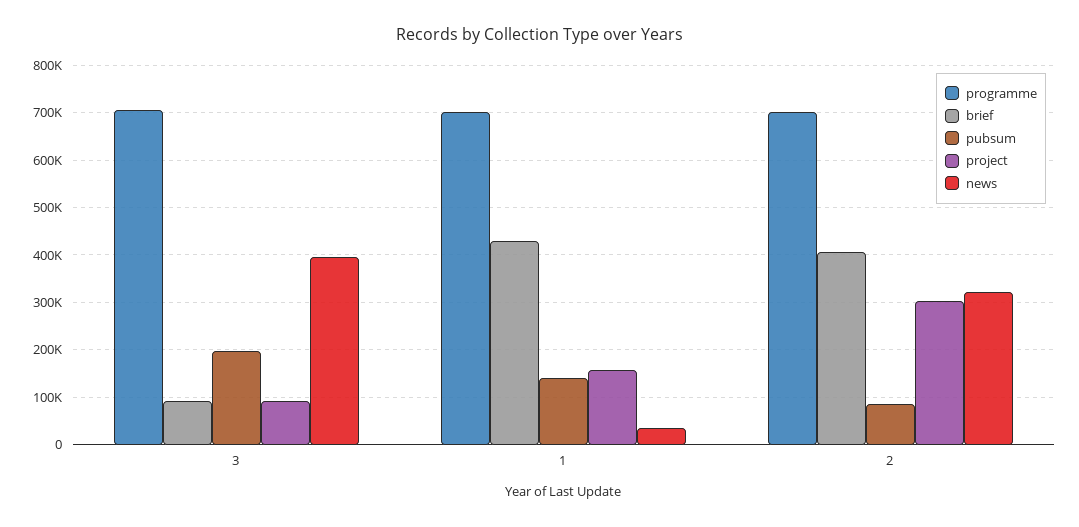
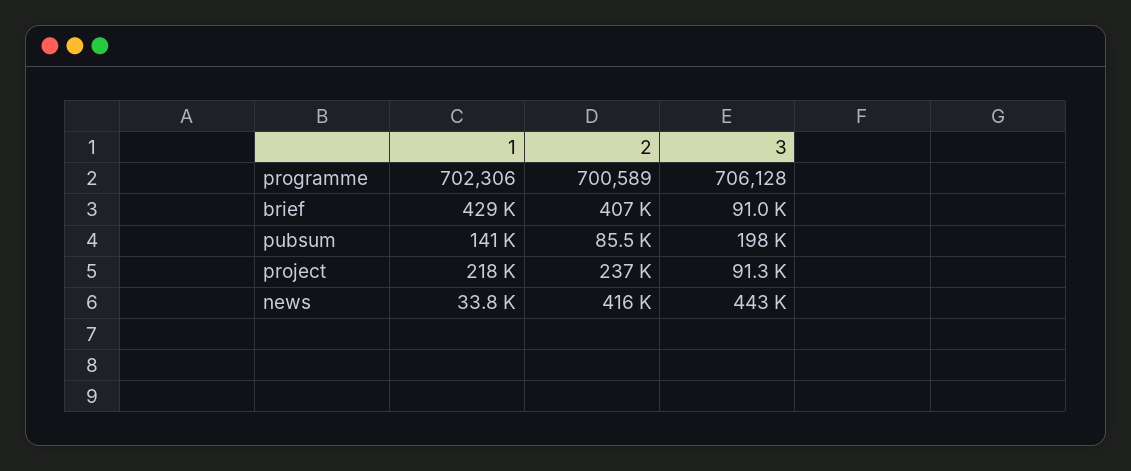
news, 3: 400000 -> 443000
project, 1: 160000 -> 218000
project, 2: 300000 -> 237000
news, 2: 320000 -> 416000

